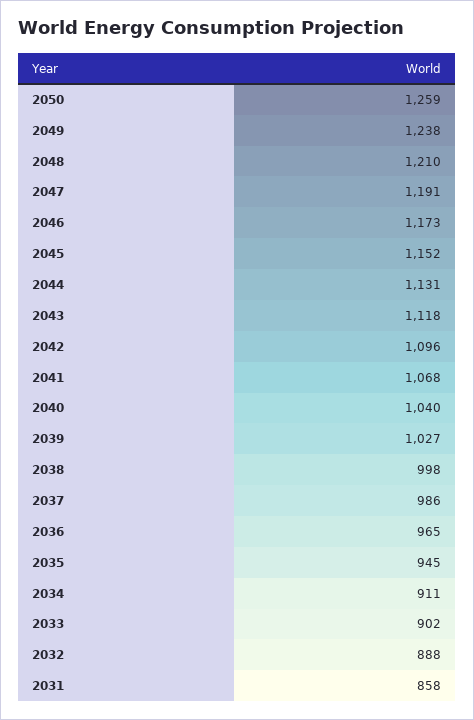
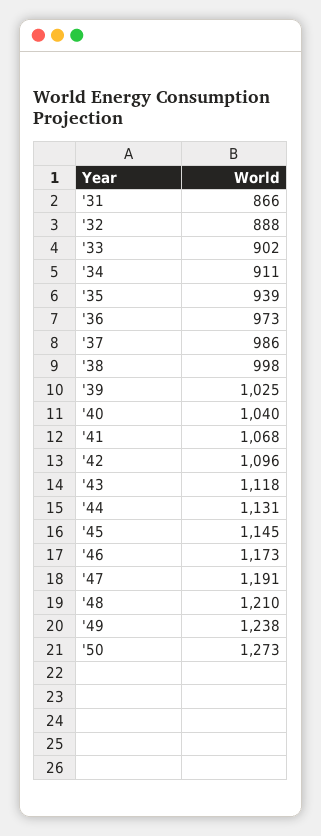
2050: 1259 -> 1273
2045: 1152 -> 1145
2039: 1027 -> 1025
2036: 965 -> 973
2035: 945 -> 939
2031: 858 -> 866

